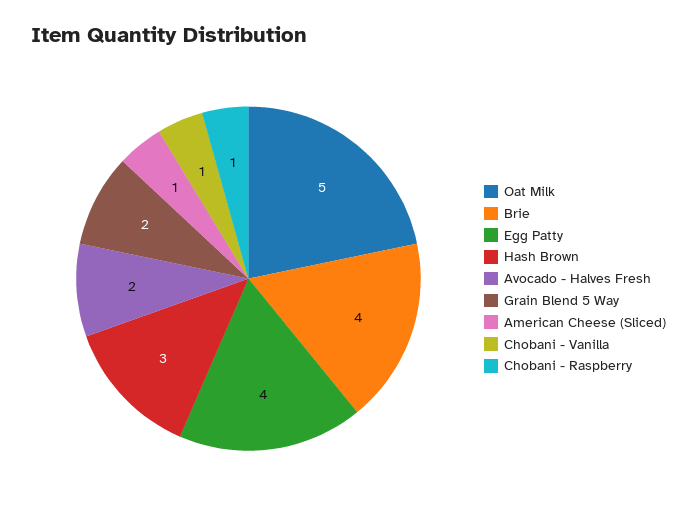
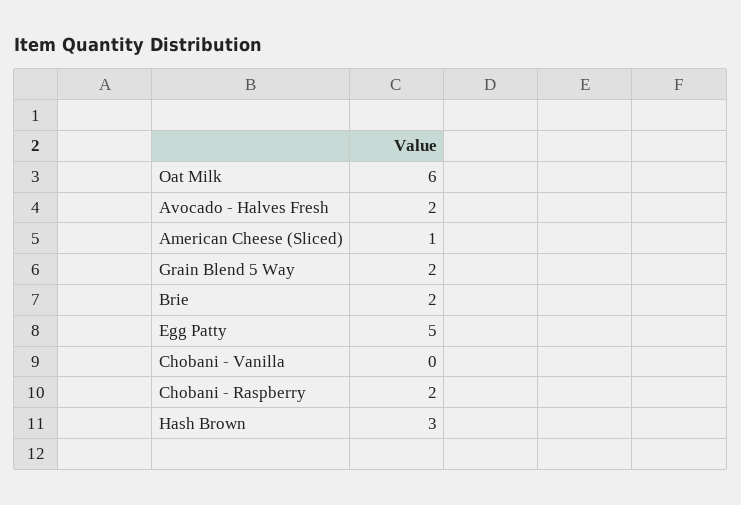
Oat Milk: 5 -> 6
Brie: 4 -> 2
Egg Patty: 4 -> 5
Chobani - Vanilla: 1 -> 0
Chobani - Raspberry: 1 -> 2

